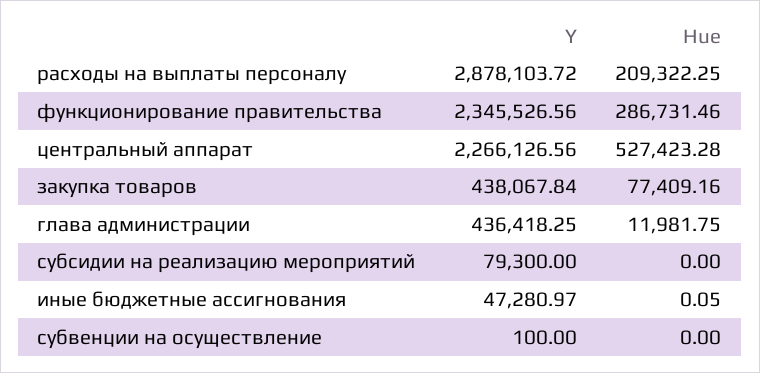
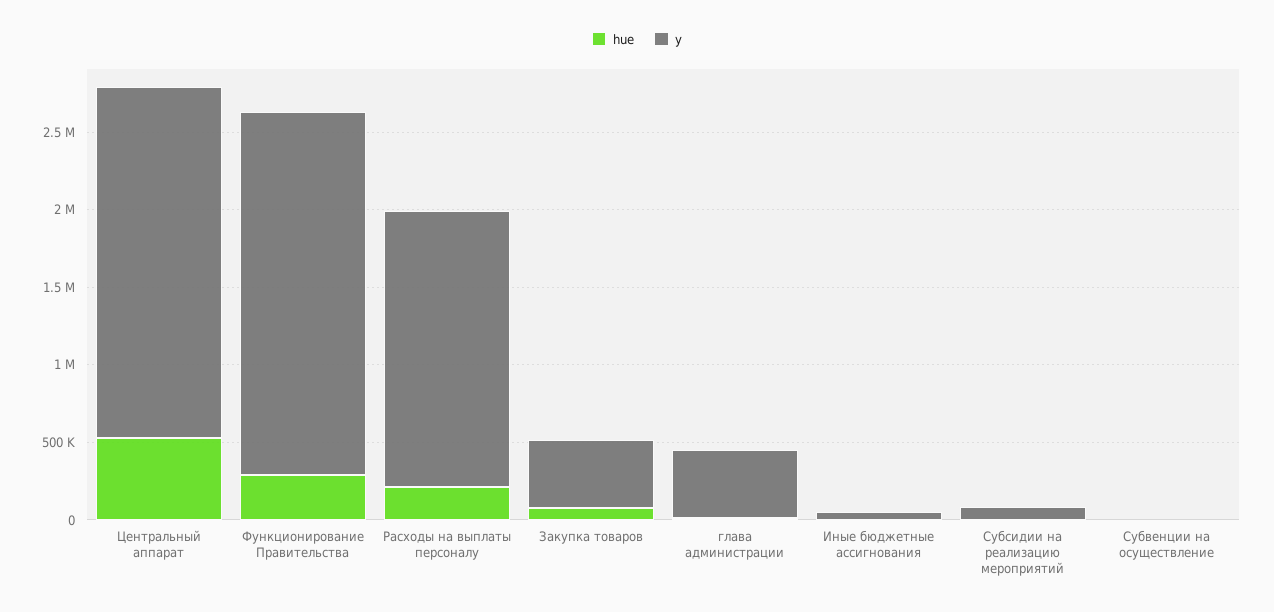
Y, расходы на выплаты персоналу: 2878103.72 -> 1800000

